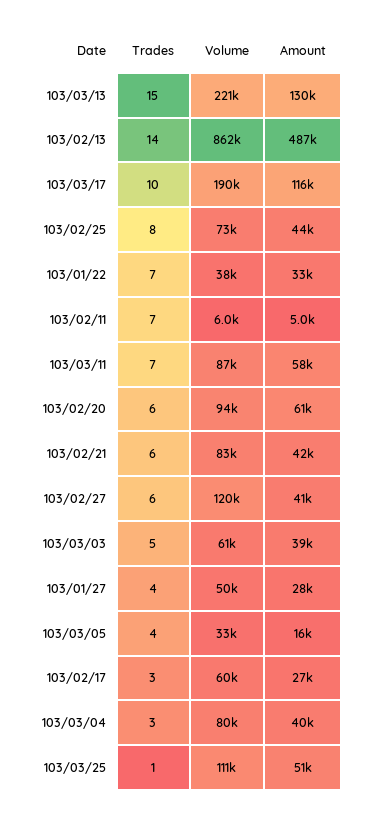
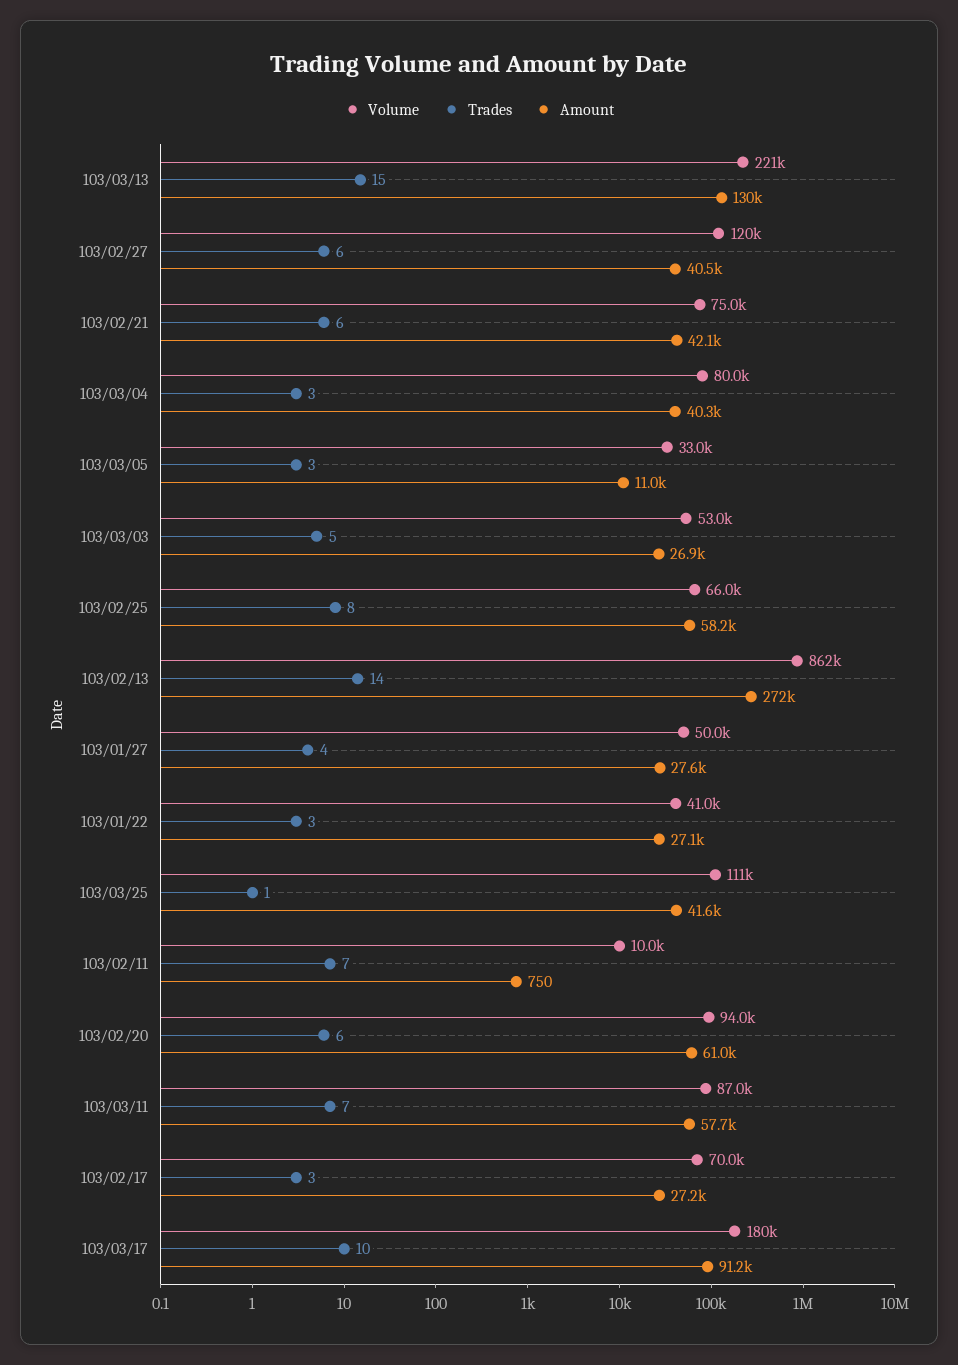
Amount, 103/02/13: 487000 -> 272000
Volume, 103/03/17: 190000 -> 180000
Amount, 103/03/17: 116000 -> 91200
Volume, 103/02/25: 73000 -> 66000
Amount, 103/02/25: 44000 -> 58200
Trades, 103/01/22: 7 -> 3
Volume, 103/01/22: 38000 -> 41000
Amount, 103/01/22: 33000 -> 27100
Volume, 103/02/11: 6000 -> 10000
Amount, 103/02/11: 5000 -> 750
Volume, 103/02/21: 83000 -> 75000
Volume, 103/03/03: 61000 -> 53000
Amount, 103/03/03: 39000 -> 26900
Trades, 103/03/05: 4 -> 3
Amount, 103/03/05: 16000 -> 11000
Volume, 103/02/17: 60000 -> 70000
Amount, 103/03/25: 51000 -> 41600

